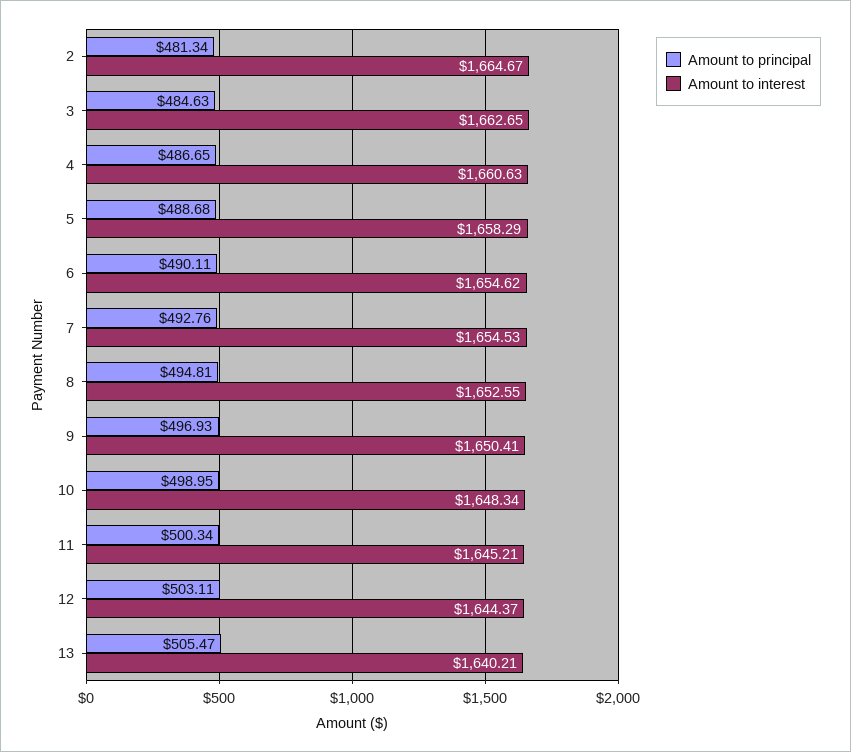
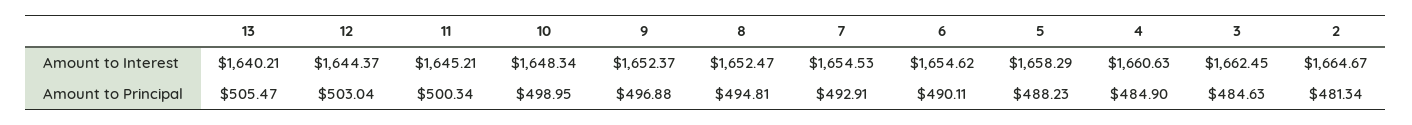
Amount to interest, 3: 1662.65 -> 1662.45
Amount to principal, 4: 486.65 -> 484.9
Amount to principal, 5: 488.68 -> 488.23
Amount to principal, 7: 492.76 -> 492.91
Amount to interest, 8: 1652.55 -> 1652.47
Amount to principal, 9: 496.93 -> 496.88
Amount to interest, 9: 1650.41 -> 1652.37
Amount to principal, 12: 503.11 -> 503.04

